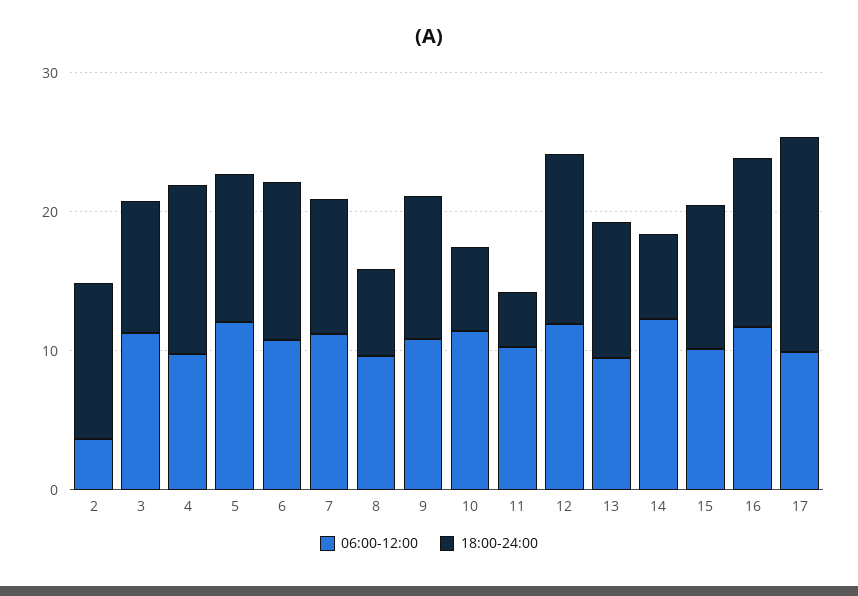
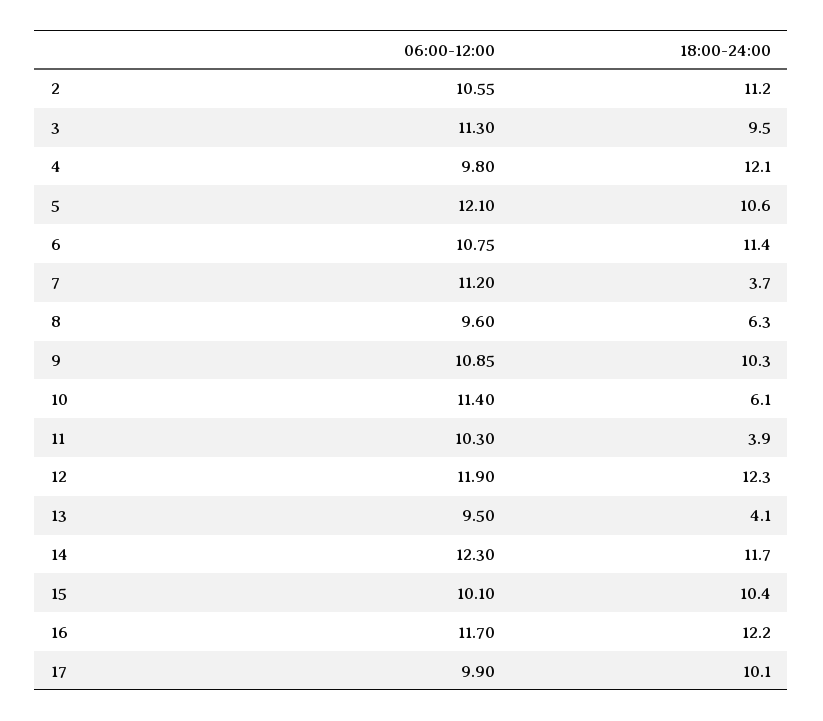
06:00-12:00, 2: 4 -> 10.55
18:00-24:00, 7: 10 -> 3.7
18:00-24:00, 13: 10 -> 4.1
18:00-24:00, 14: 6 -> 11.7
18:00-24:00, 17: 16 -> 10.1

